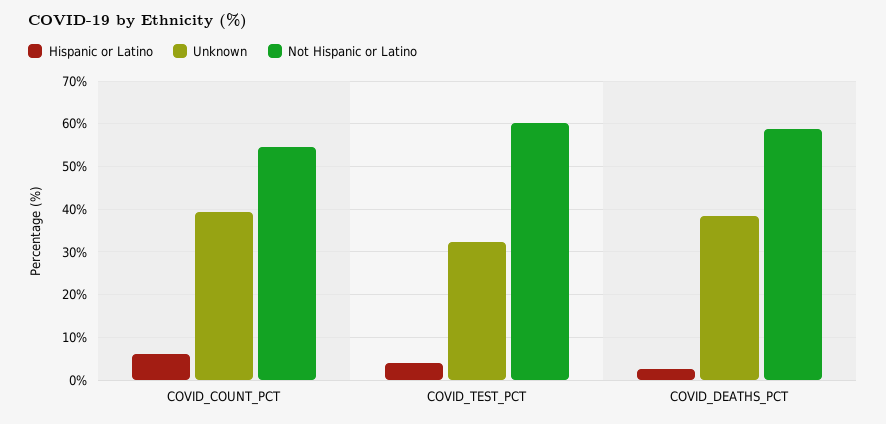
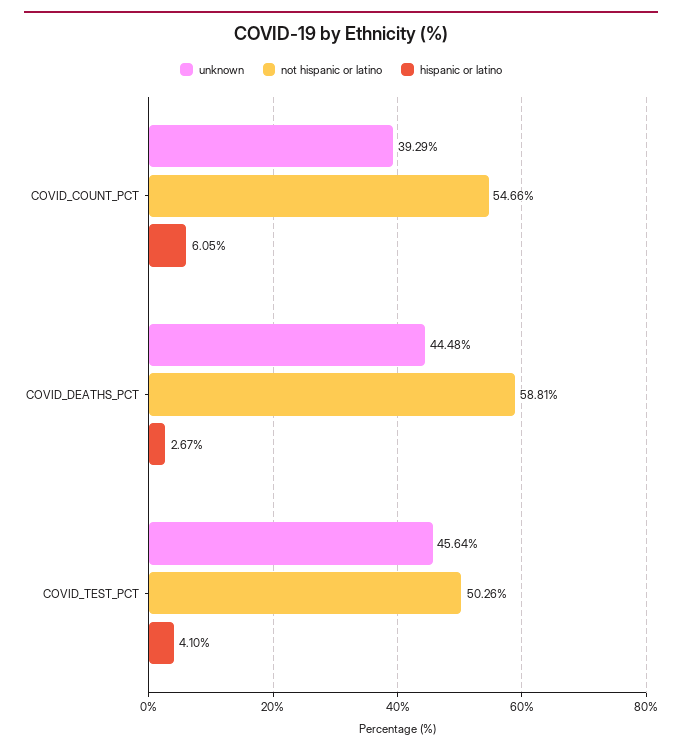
Unknown, COVID_TEST_PCT: 32 -> 45.64
Not Hispanic or Latino, COVID_TEST_PCT: 60 -> 50.26
Unknown, COVID_DEATHS_PCT: 38 -> 44.48

